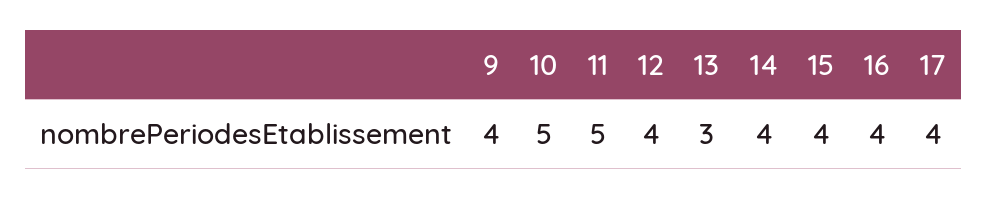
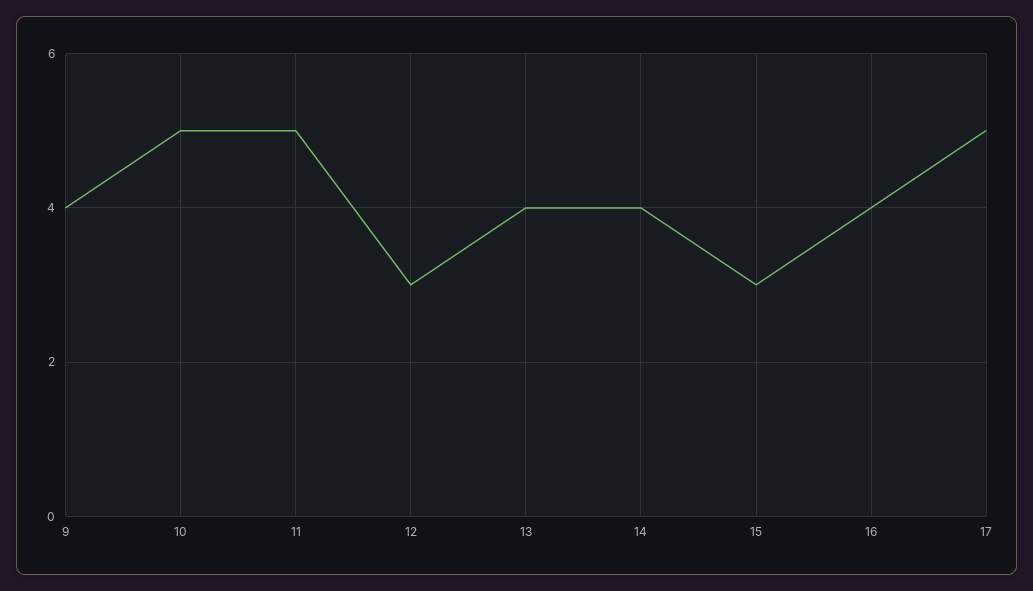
12: 4 -> 3
13: 3 -> 4
15: 4 -> 3
17: 4 -> 5

